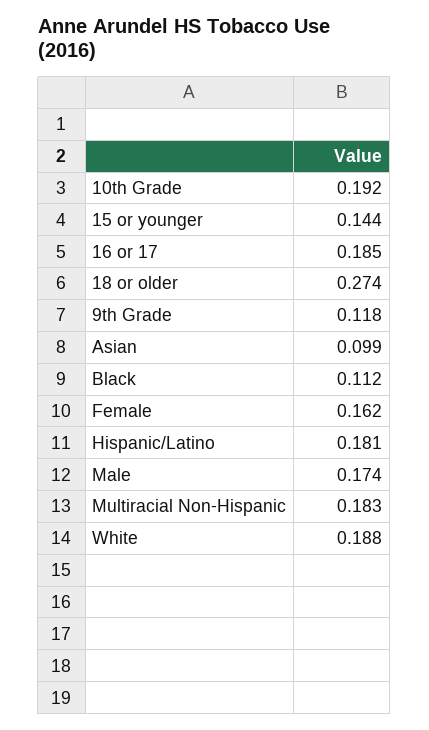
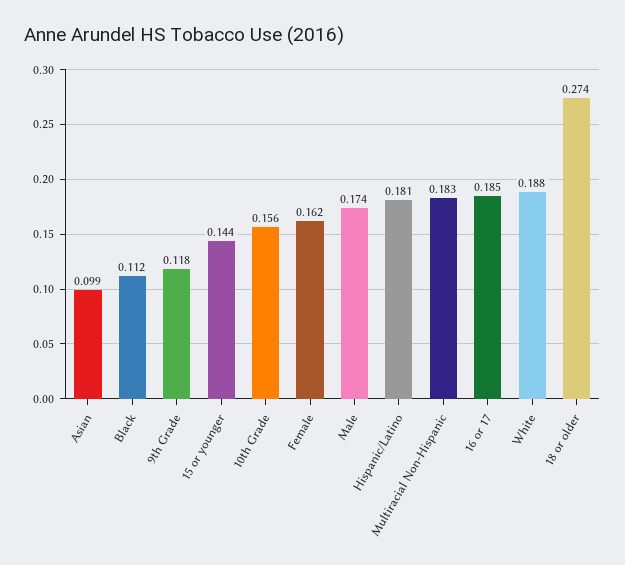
10th Grade: 0.192 -> 0.156

